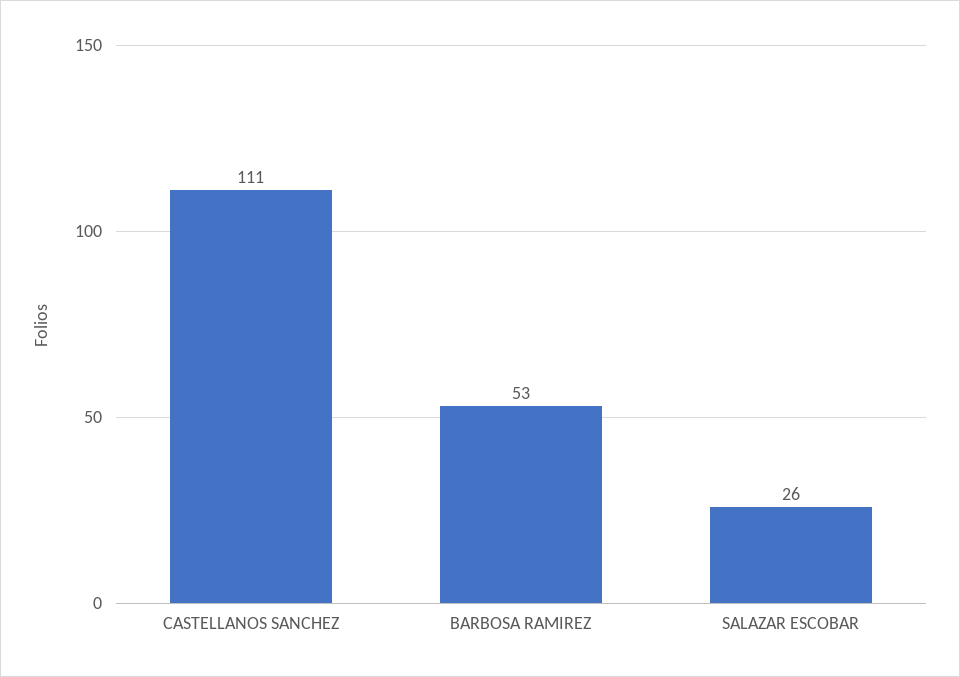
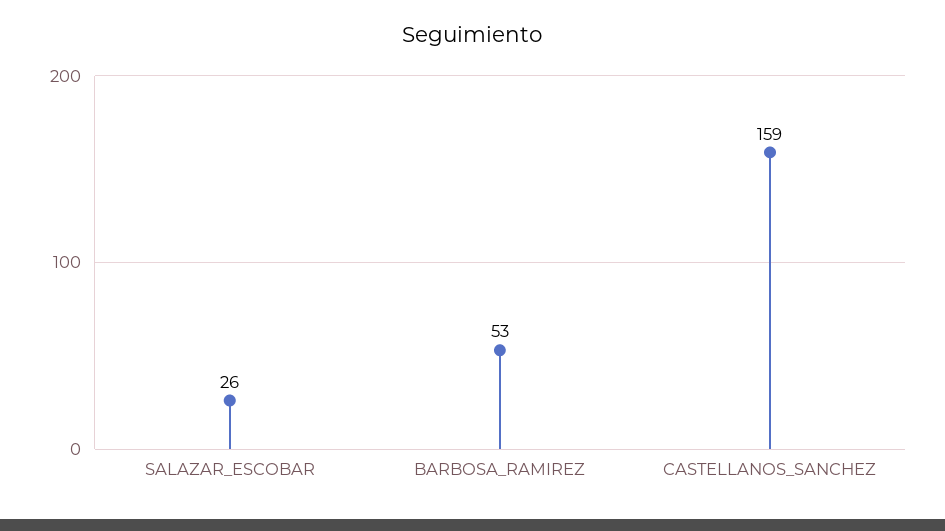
CASTELLANOS SANCHEZ: 111 -> 159

